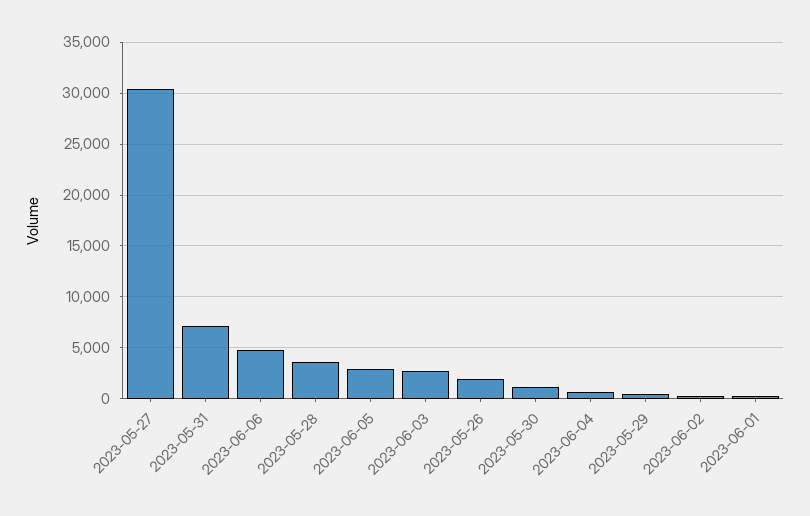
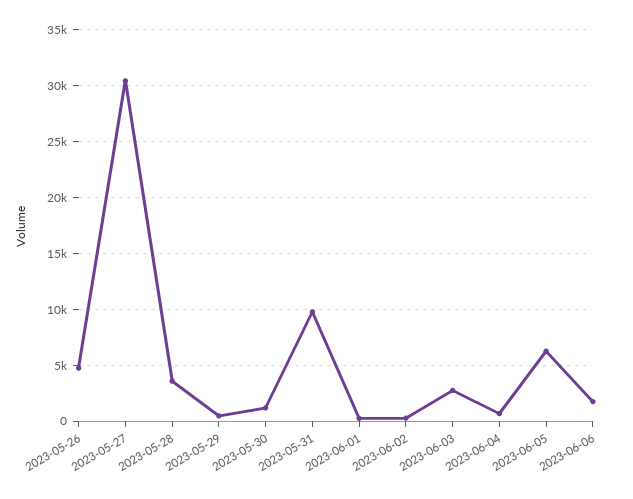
2023-05-31: 7000 -> 10000
2023-06-06: 5000 -> 2000
2023-06-05: 3000 -> 6000
2023-05-26: 2000 -> 5000

